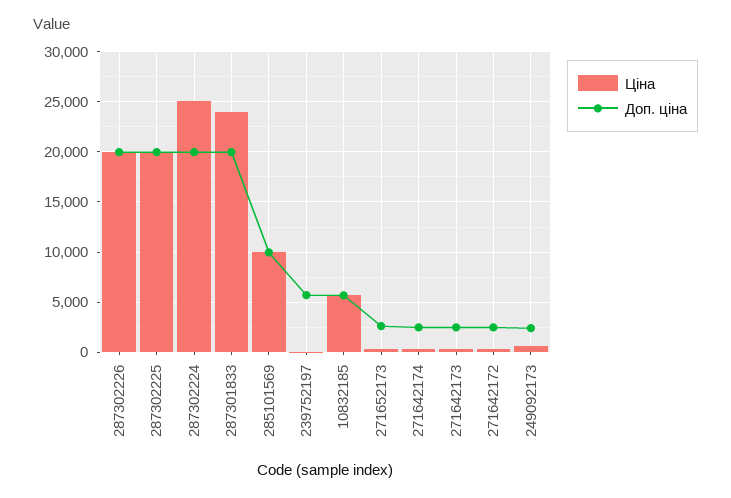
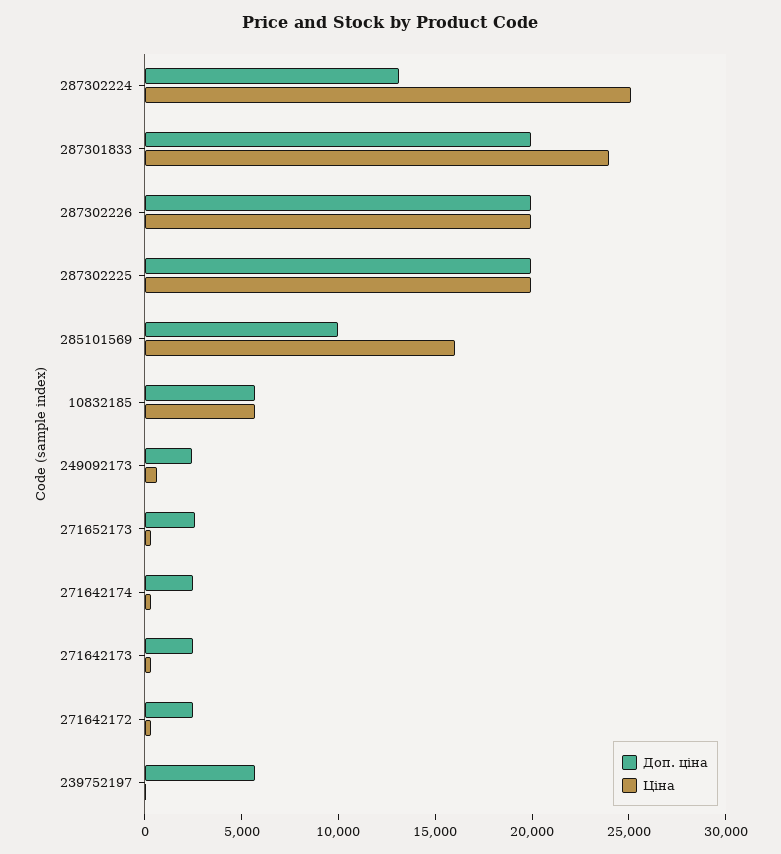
Доп. ціна, 287302224: 20000 -> 13000
Ціна, 285101569: 10000 -> 16000

